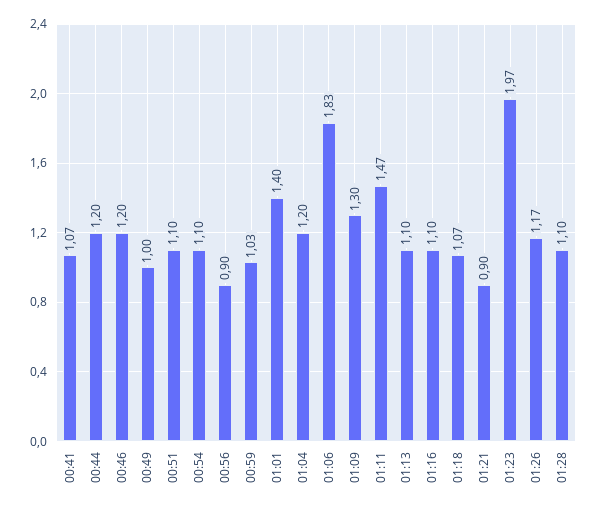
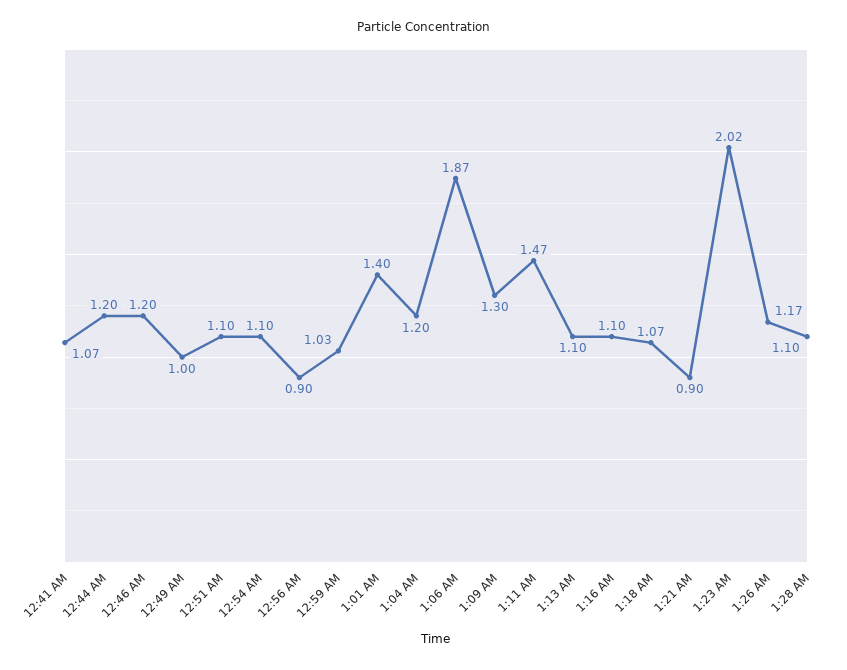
01:06: 1.83 -> 1.87
01:23: 1.97 -> 2.02

